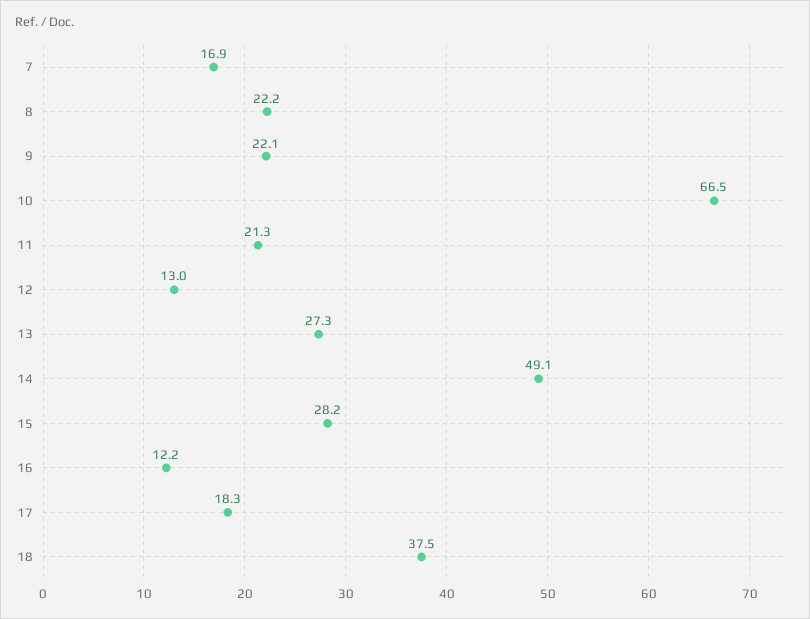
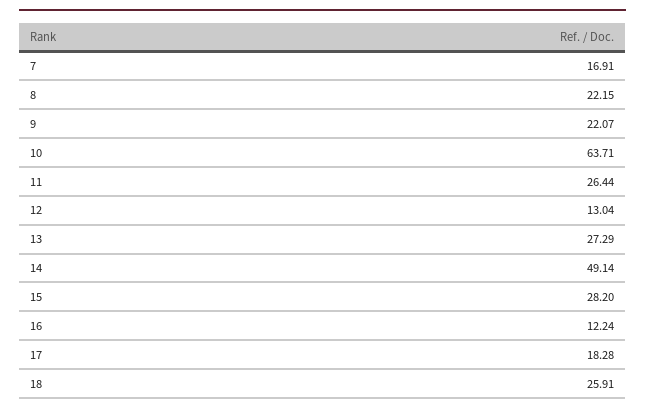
10: 66.5 -> 63.71
11: 21.3 -> 26.44
18: 37.5 -> 25.91

